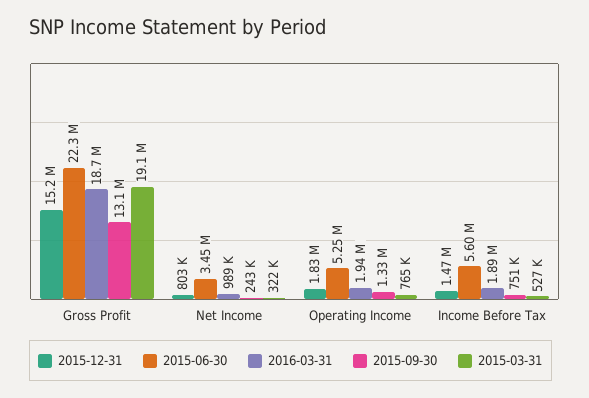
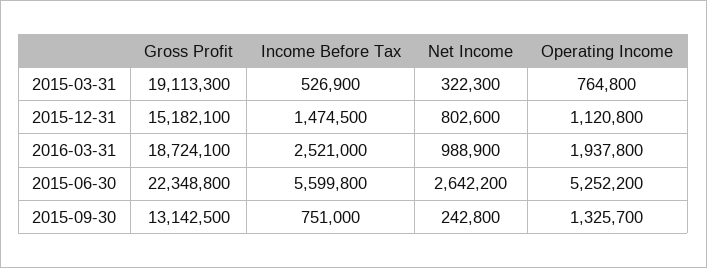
2015-06-30, Net Income: 3450000 -> 2642200
2015-12-31, Operating Income: 1830000 -> 1120800
2016-03-31, Income Before Tax: 1890000 -> 2521000

